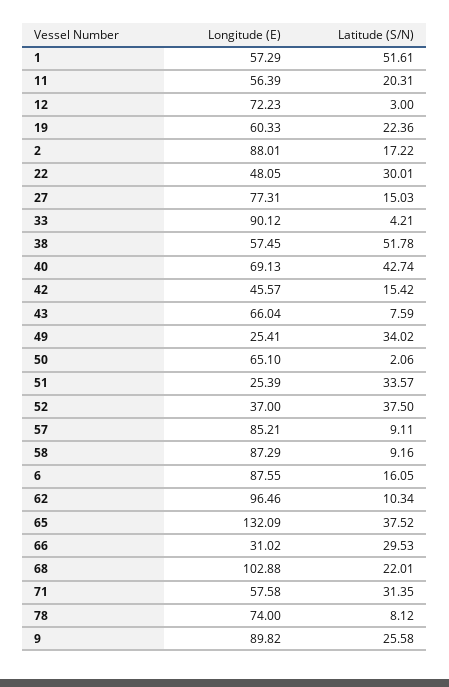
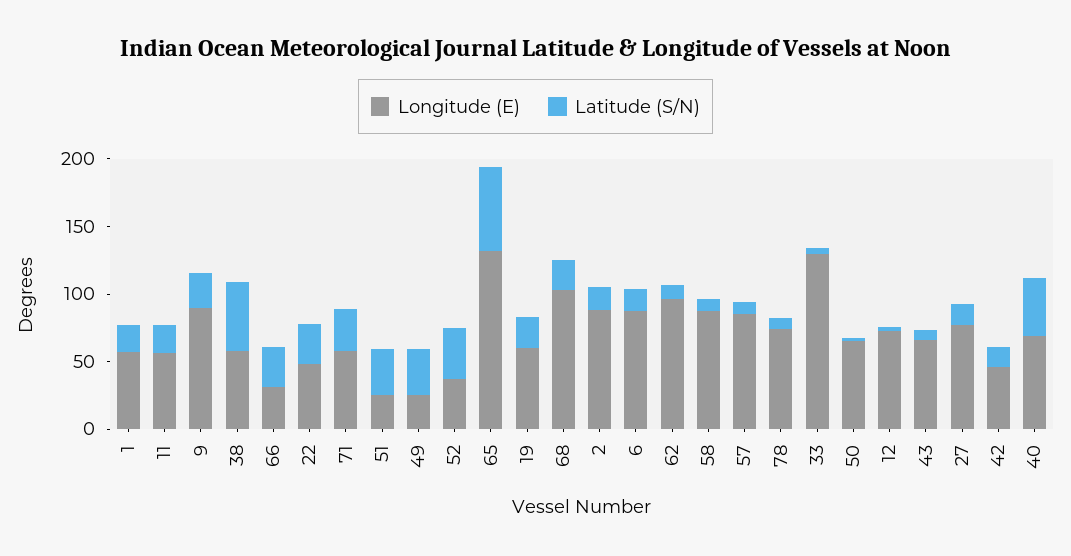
Latitude (S/N), 1: 51.61 -> 20
Longitude (E), 33: 90.12 -> 130
Latitude (S/N), 65: 37.52 -> 60

